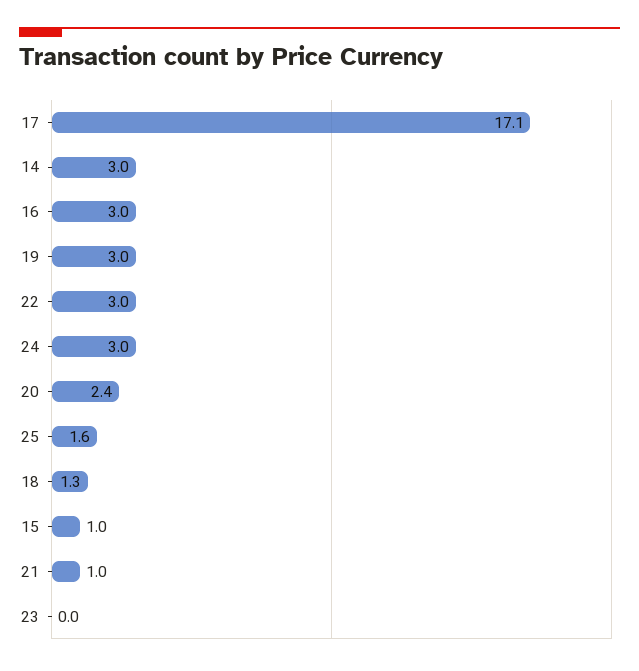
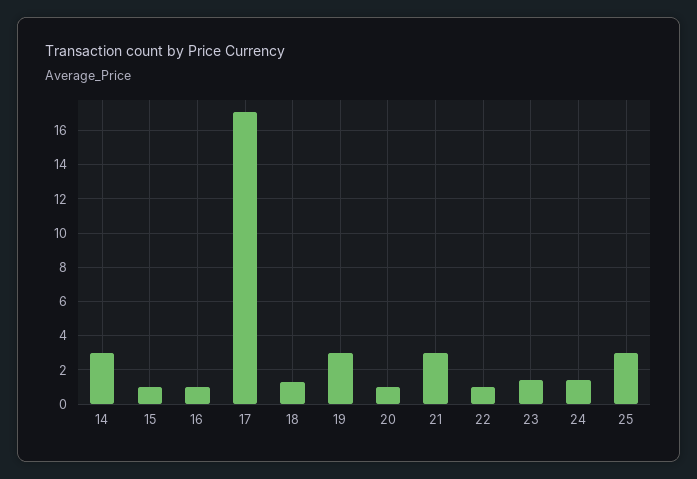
16: 3 -> 1
22: 3 -> 1
24: 3 -> 1.5
20: 2.4 -> 1
25: 1.6 -> 3
21: 1 -> 3
23: 0 -> 1.5

